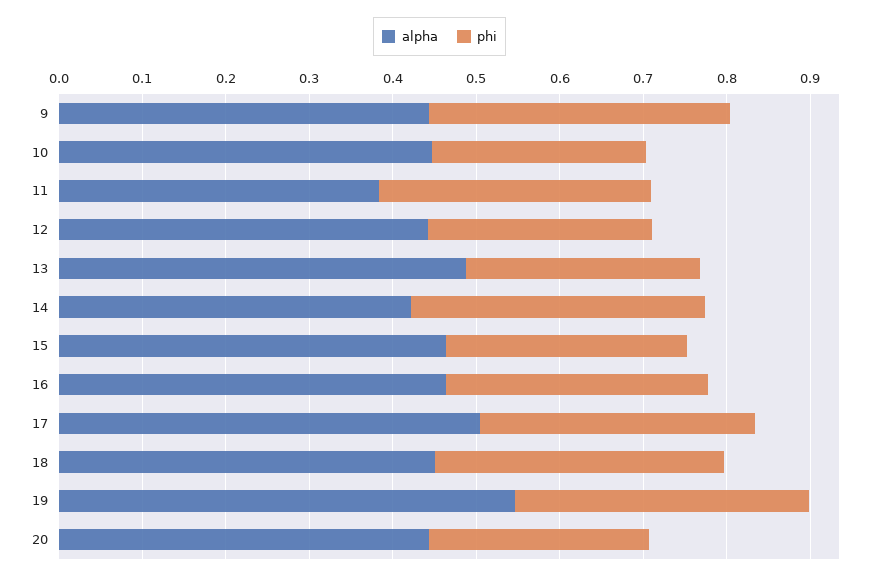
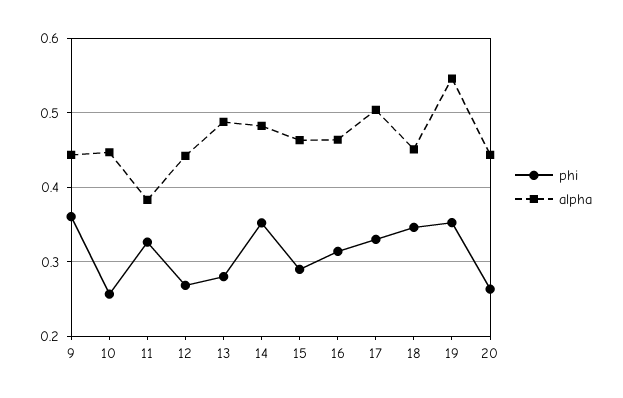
alpha, 14: 0.42 -> 0.48

